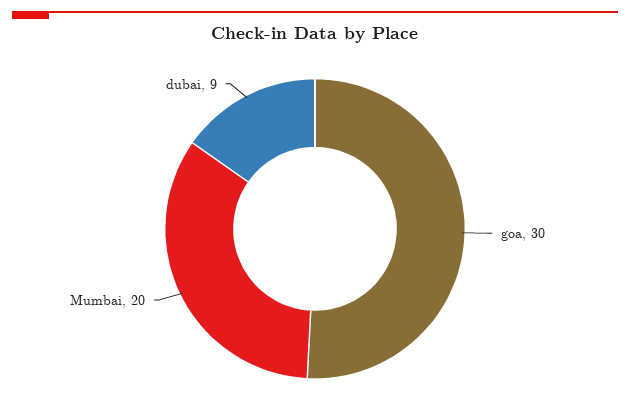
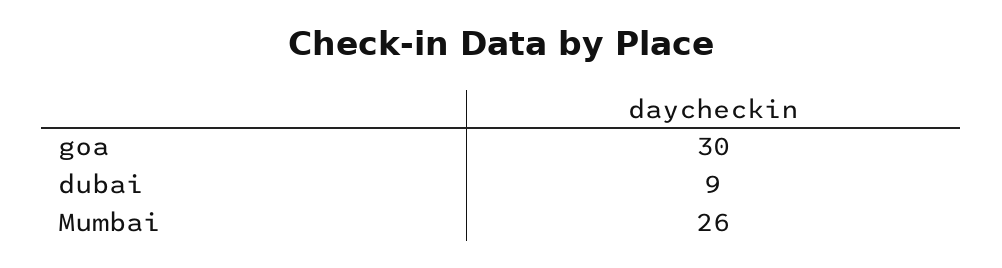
Mumbai: 20 -> 26

